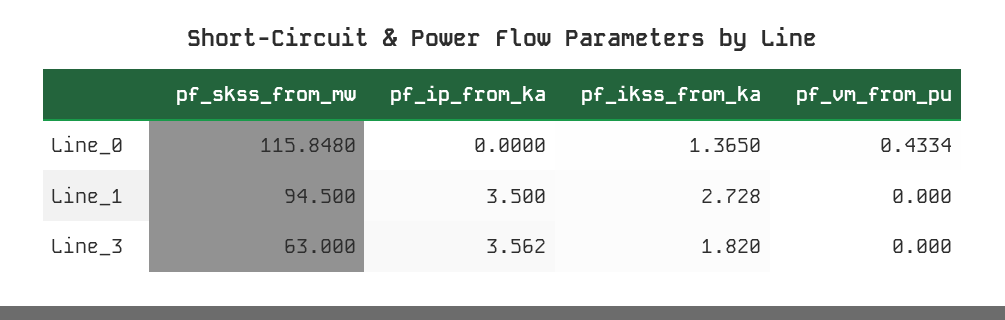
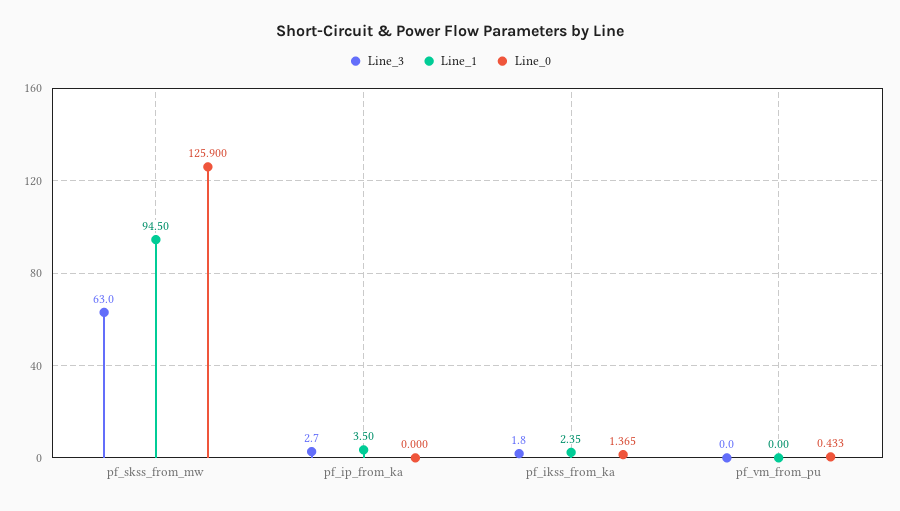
Line_0, pf_skss_from_mw: 115.848 -> 125.9
Line_1, pf_ikss_from_ka: 2.728 -> 2.35
Line_3, pf_ip_from_ka: 3.562 -> 2.7

